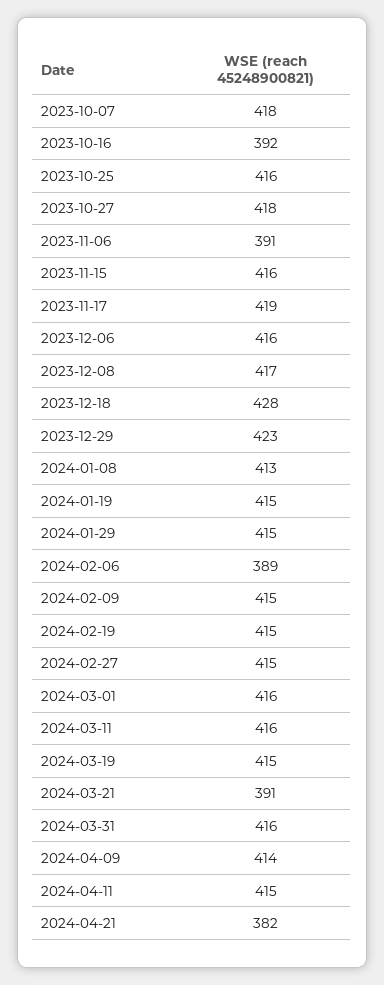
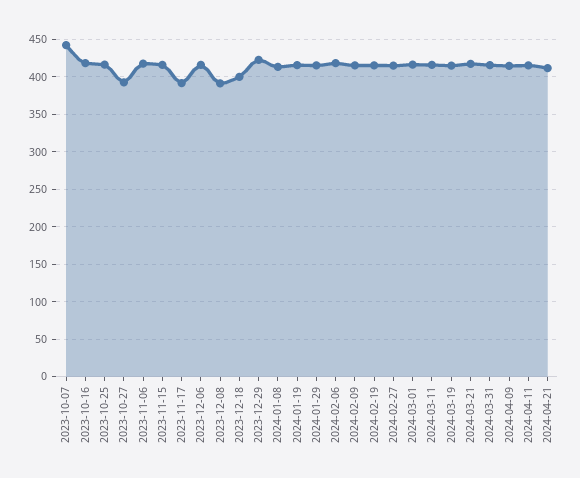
2023-10-07: 418 -> 440
2023-10-16: 392 -> 420
2023-10-27: 418 -> 390
2023-11-06: 391 -> 420
2023-11-17: 419 -> 390
2023-12-08: 417 -> 390
2023-12-18: 428 -> 400
2024-02-06: 389 -> 420
2024-03-21: 391 -> 420
2024-04-21: 382 -> 410

